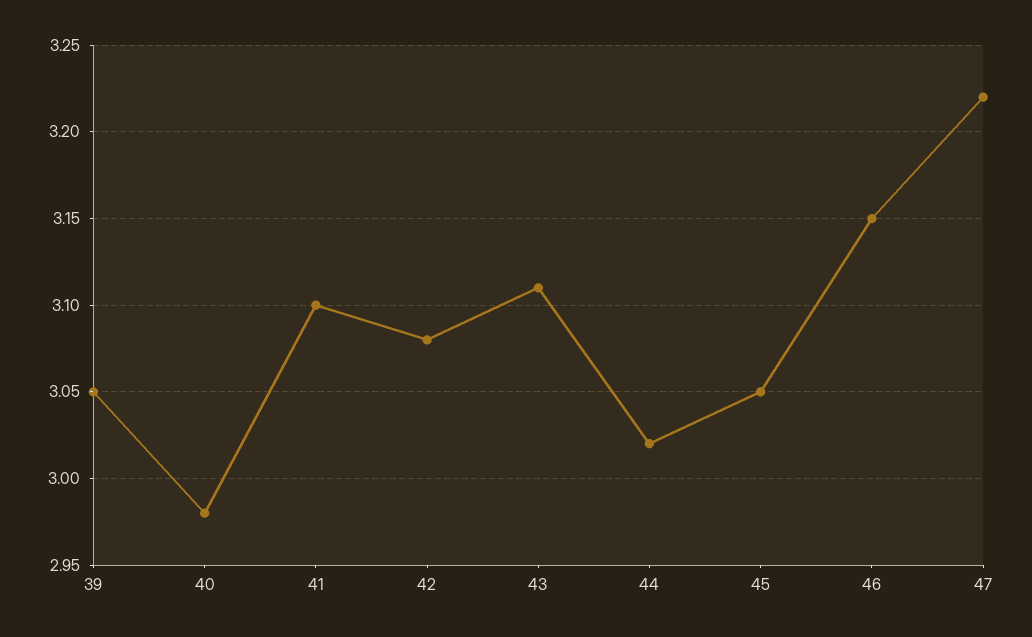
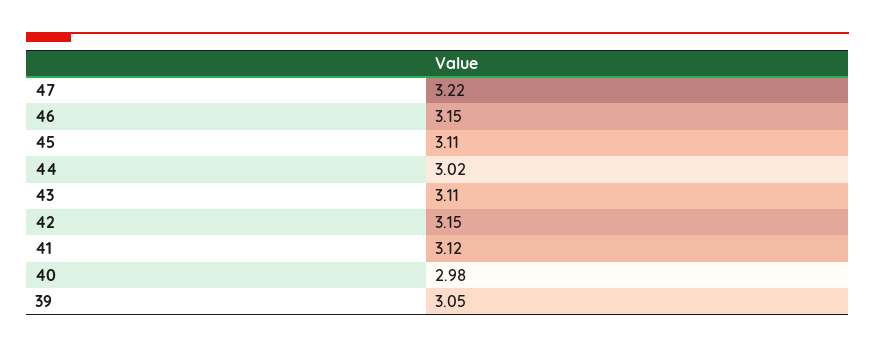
41: 3.1 -> 3.12
42: 3.08 -> 3.15
45: 3.05 -> 3.11

